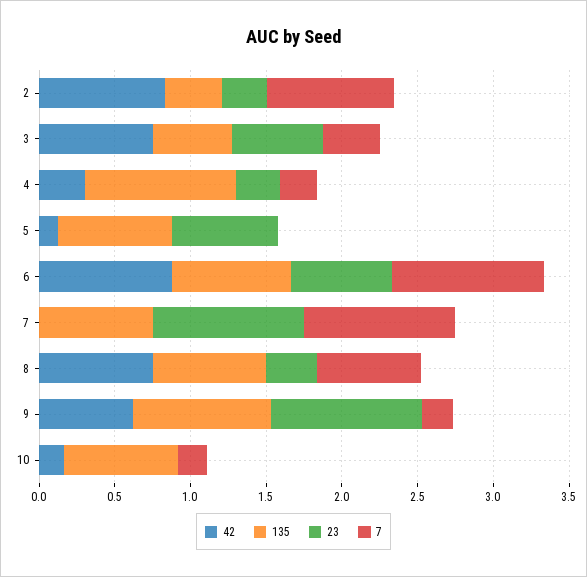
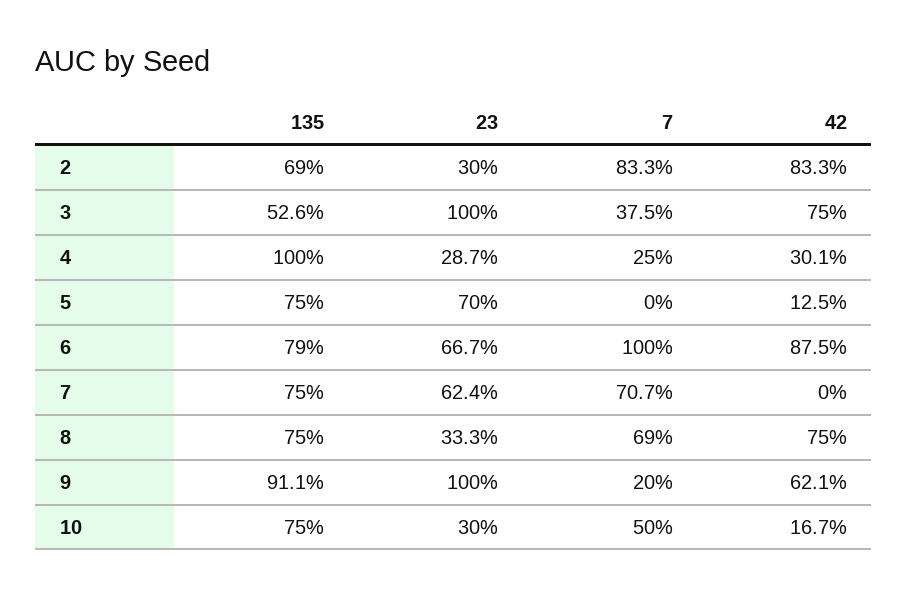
135, 2: 0.4 -> 0.69
23, 3: 0.6 -> 1
23, 7: 1 -> 0.624
7, 7: 1 -> 0.707
23, 10: 0 -> 0.3
7, 10: 0.2 -> 0.5

